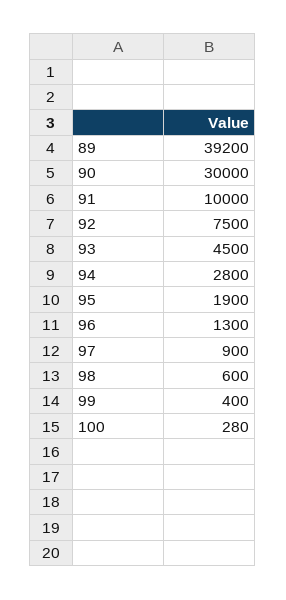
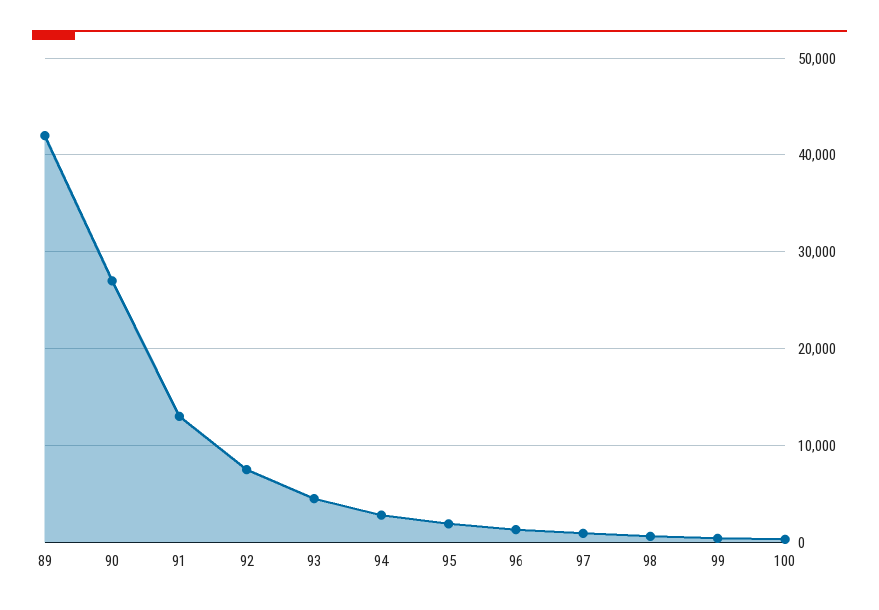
89: 39200 -> 42000
90: 30000 -> 27000
91: 10000 -> 13000

